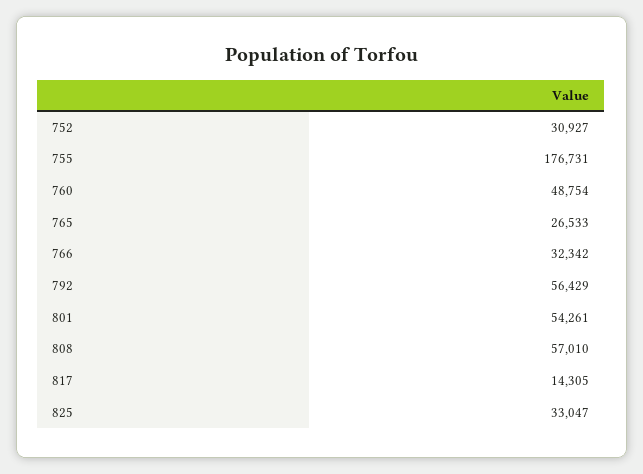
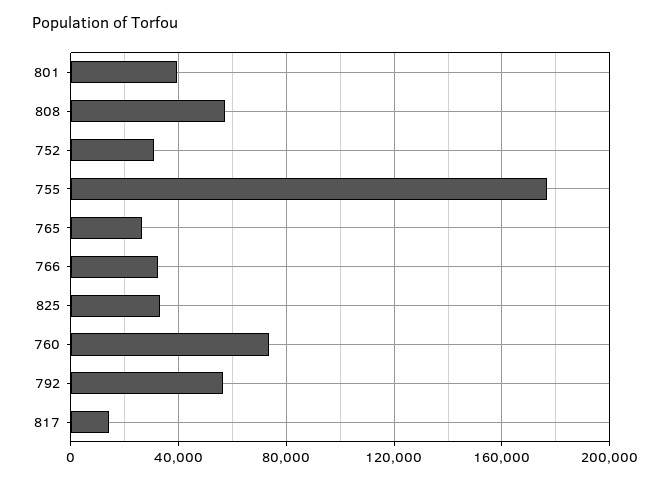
760: 48754 -> 75000
801: 54261 -> 40000

